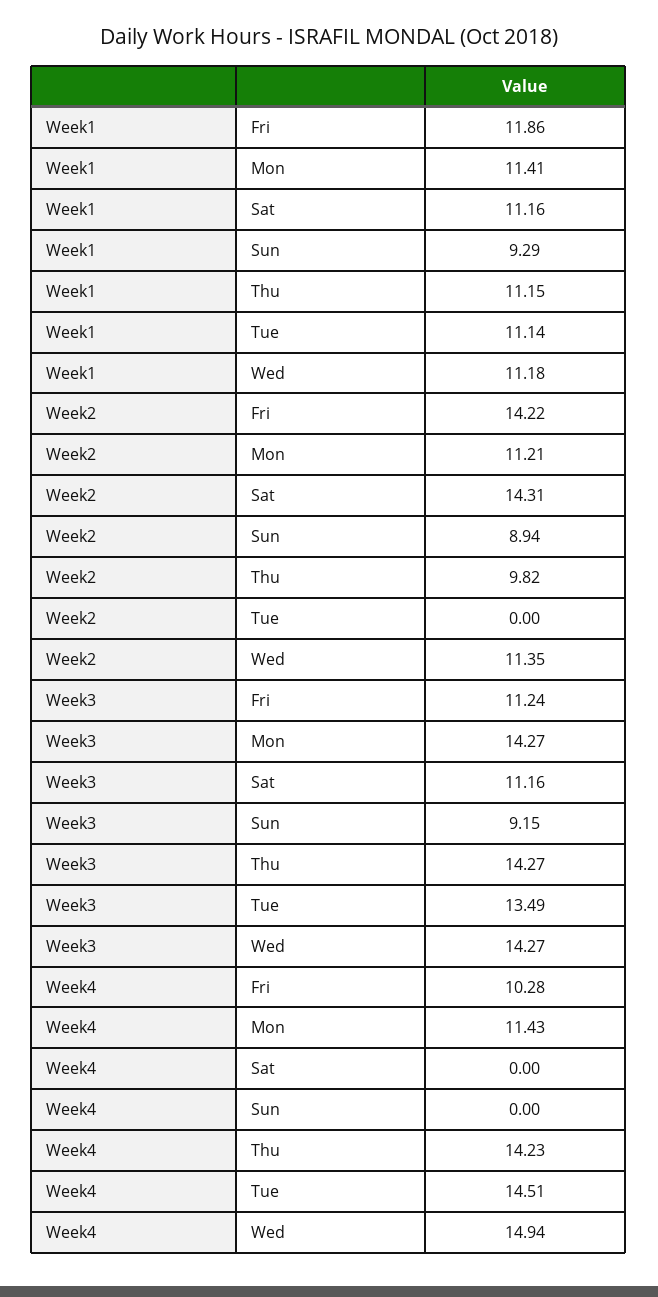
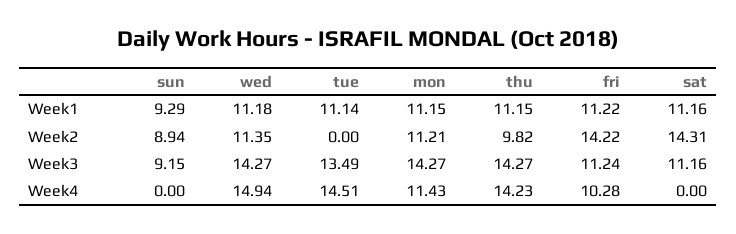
Week1, Fri: 11.86 -> 11.22
Week1, Mon: 11.41 -> 11.15

